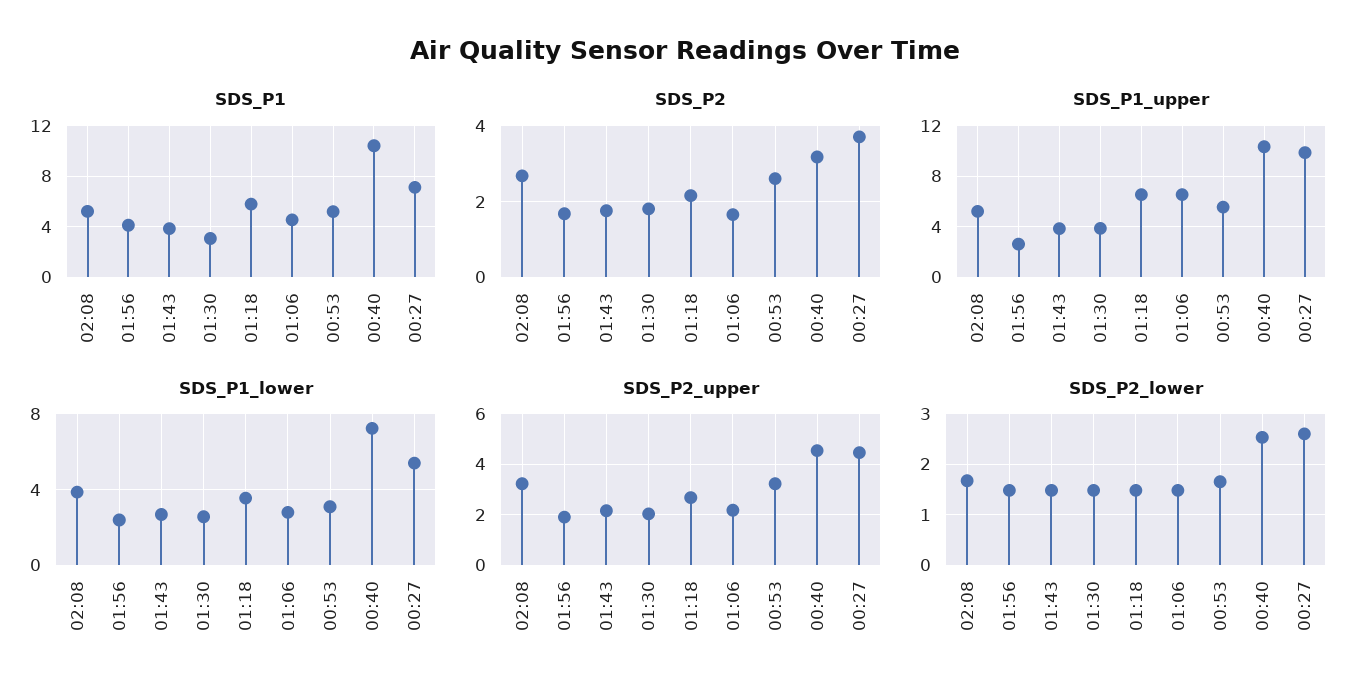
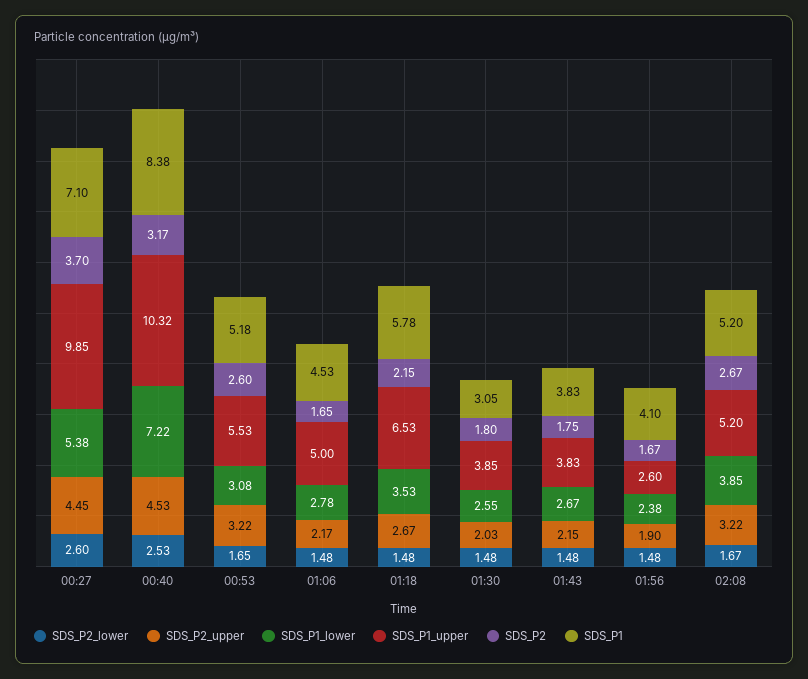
SDS_P1, 00:40: 10.5 -> 8.38
SDS_P1_upper, 01:06: 6.5 -> 5

